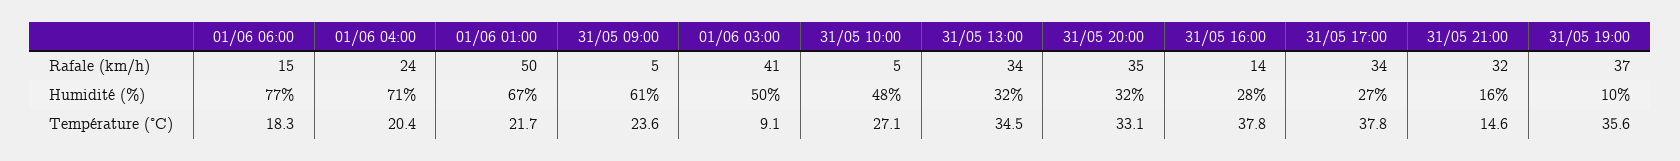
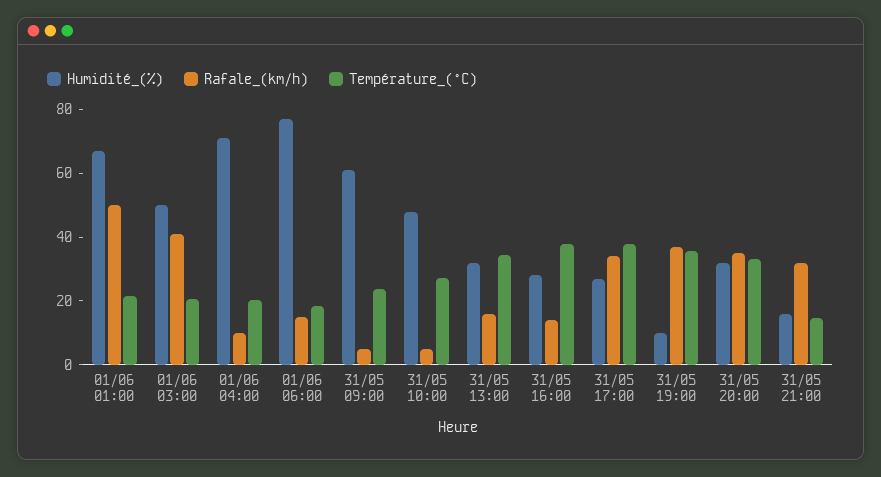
Rafale (km/h), 01/06 04:00: 24 -> 10
Rafale (km/h), 31/05 13:00: 34 -> 15
Température (°C), 01/06 03:00: 9.1 -> 20

